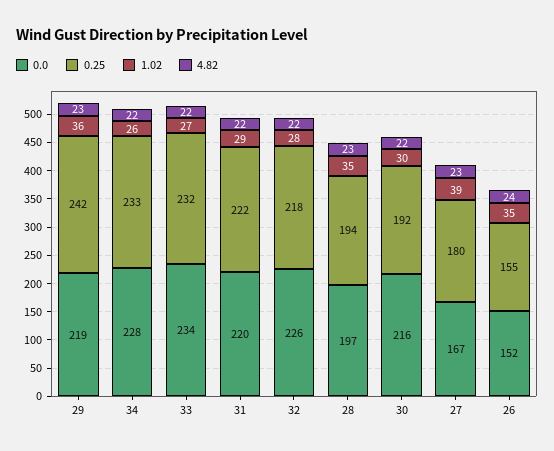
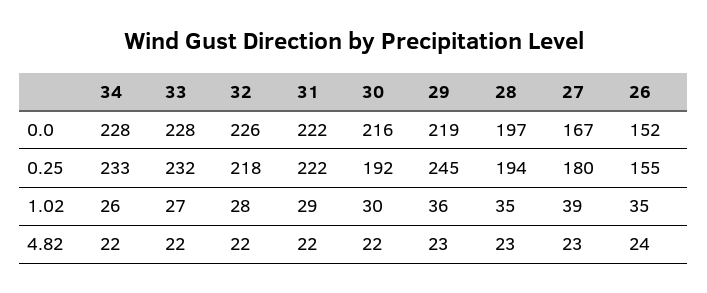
0.25, 29: 242 -> 245
0.0, 33: 234 -> 228
0.0, 31: 220 -> 222

